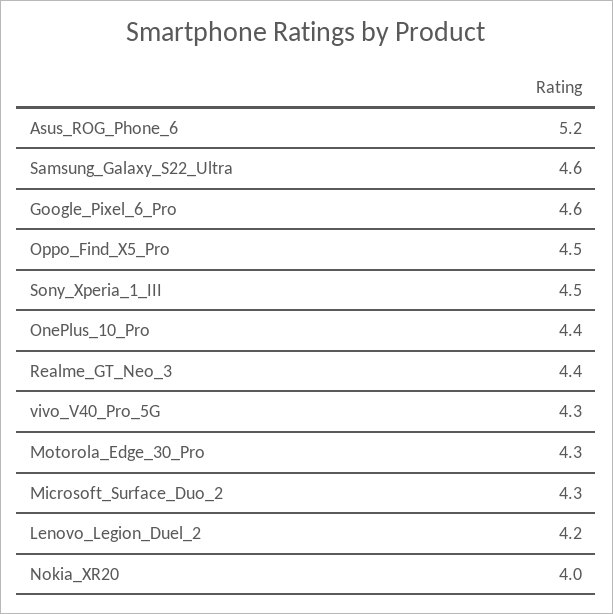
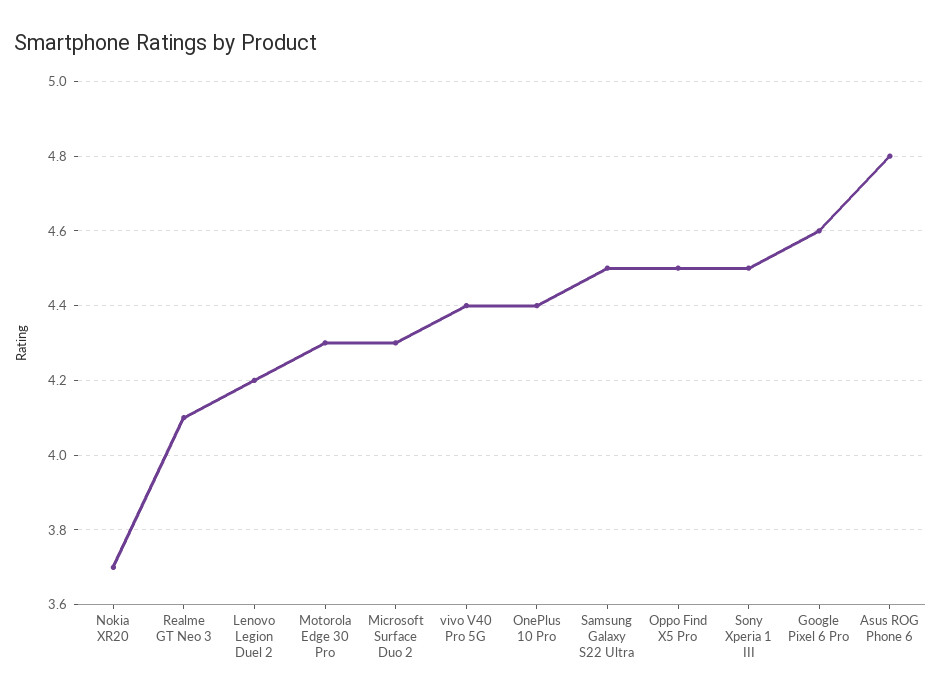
Asus_ROG_Phone_6: 5.2 -> 4.8
Samsung_Galaxy_S22_Ultra: 4.6 -> 4.5
Realme_GT_Neo_3: 4.4 -> 4.1
vivo_V40_Pro_5G: 4.3 -> 4.4
Nokia_XR20: 4 -> 3.7

